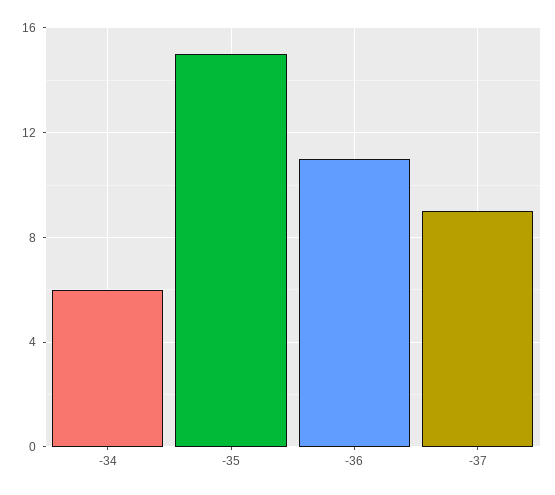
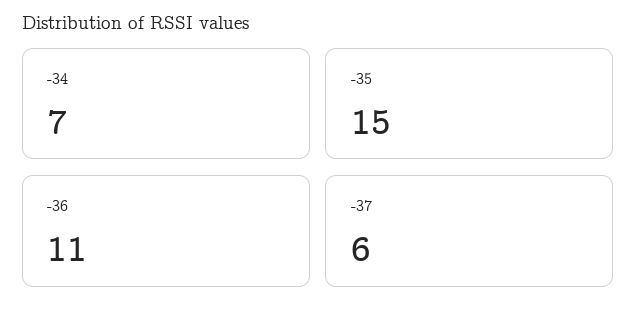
-34: 6 -> 7
-37: 9 -> 6

